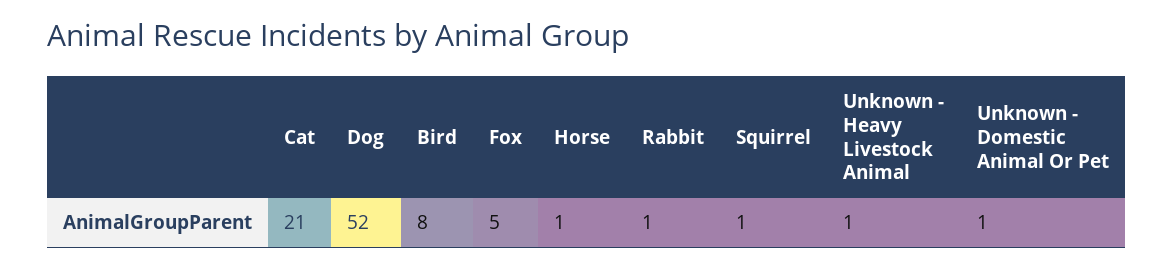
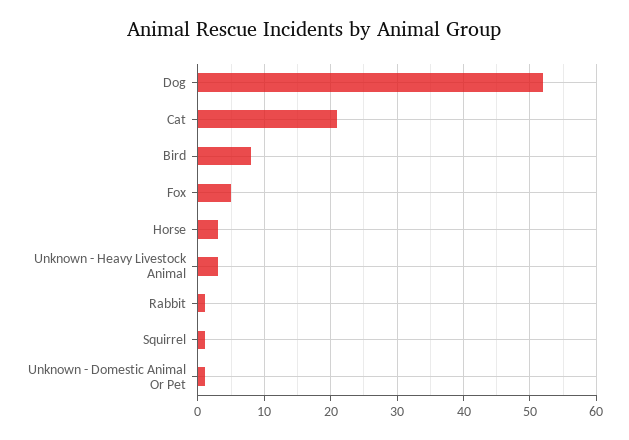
Horse: 1 -> 3
Unknown - Heavy Livestock Animal: 1 -> 3

